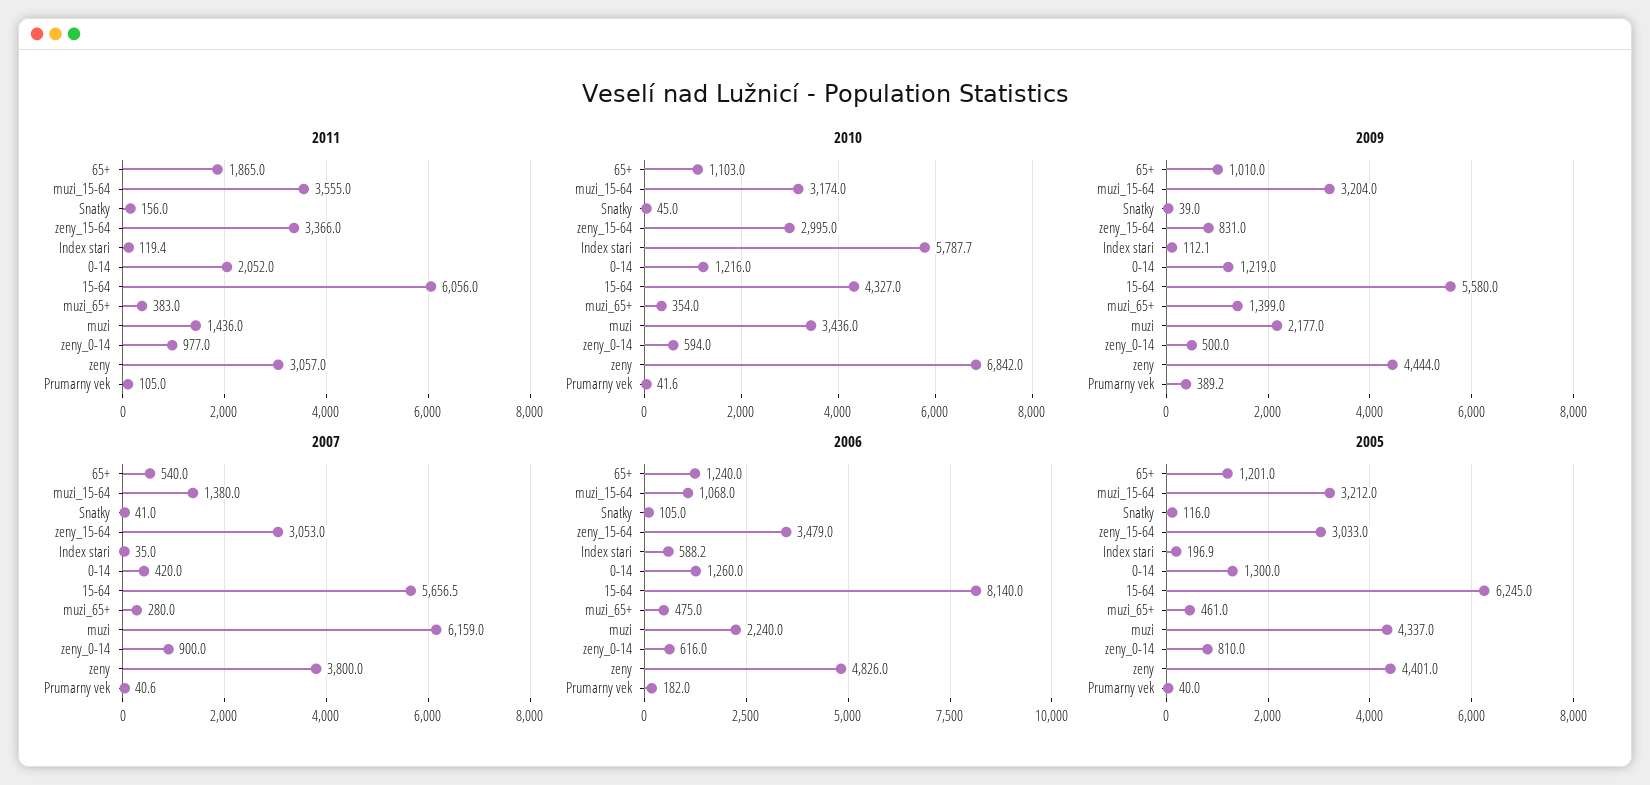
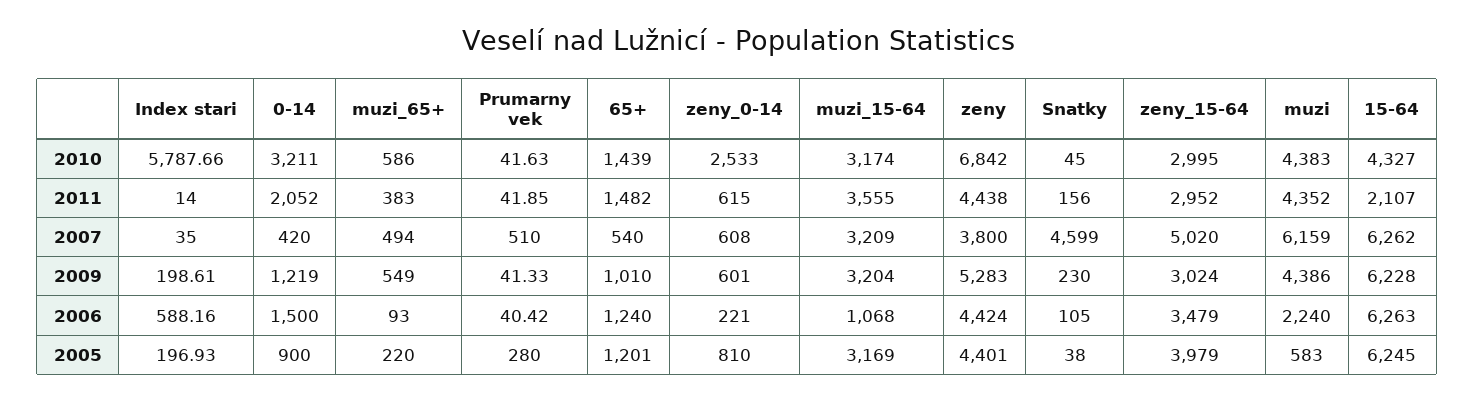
2011, 65+: 1865 -> 1482
2011, zeny_15-64: 3366 -> 2952
2011, Index stari: 119.4 -> 14
2011, 15-64: 6056 -> 2107
2011, muzi: 1436 -> 4352
2011, zeny_0-14: 977 -> 615
2011, zeny: 3057 -> 4438
2011, Prumarny vek: 105 -> 41.85
2010, 65+: 1103 -> 1439
2010, 0-14: 1216 -> 3211
2010, muzi_65+: 354 -> 586
2010, muzi: 3436 -> 4383
2010, zeny_0-14: 594 -> 2533
2009, Snatky: 39 -> 230
2009, zeny_15-64: 831 -> 3024
2009, Index stari: 112.1 -> 198.61
2009, 15-64: 5580 -> 6228
2009, muzi_65+: 1399 -> 549
2009, muzi: 2177 -> 4386
2009, zeny_0-14: 500 -> 601
2009, zeny: 4444 -> 5283
2009, Prumarny vek: 389.2 -> 41.33
2007, muzi_15-64: 1380 -> 3209
2007, Snatky: 41 -> 4599
2007, zeny_15-64: 3053 -> 5020
2007, 15-64: 5656.5 -> 6262
2007, muzi_65+: 280 -> 494
2007, zeny_0-14: 900 -> 608
2007, Prumarny vek: 40.6 -> 510
2006, 0-14: 1260 -> 1500
2006, 15-64: 8140 -> 6263
2006, muzi_65+: 475 -> 93
2006, zeny_0-14: 616 -> 221
2006, zeny: 4826 -> 4424
2006, Prumarny vek: 182 -> 40.42
2005, muzi_15-64: 3212 -> 3169
2005, Snatky: 116 -> 38
2005, zeny_15-64: 3033 -> 3979
2005, 0-14: 1300 -> 900
2005, muzi_65+: 461 -> 220
2005, muzi: 4337 -> 583
2005, Prumarny vek: 40 -> 280

